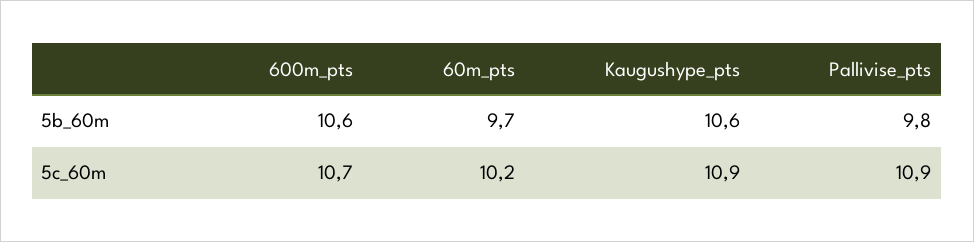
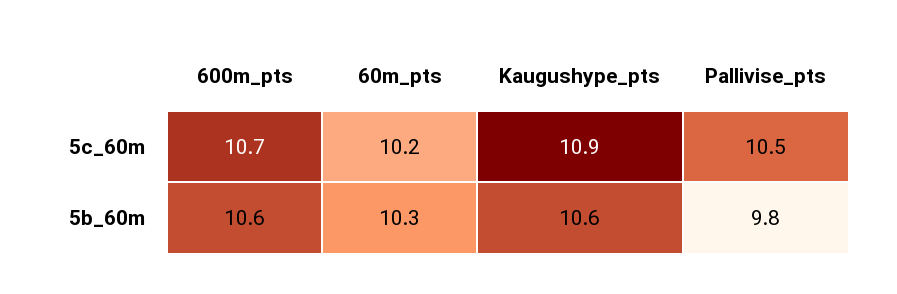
60m_pts, 5b_60m: 9.7 -> 10.3
Pallivise_pts, 5c_60m: 10.9 -> 10.5

